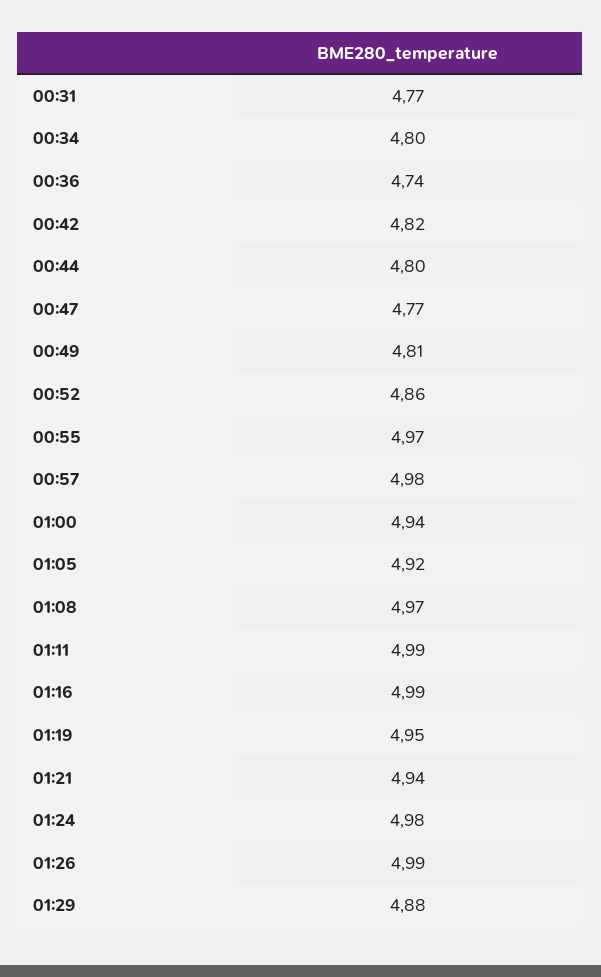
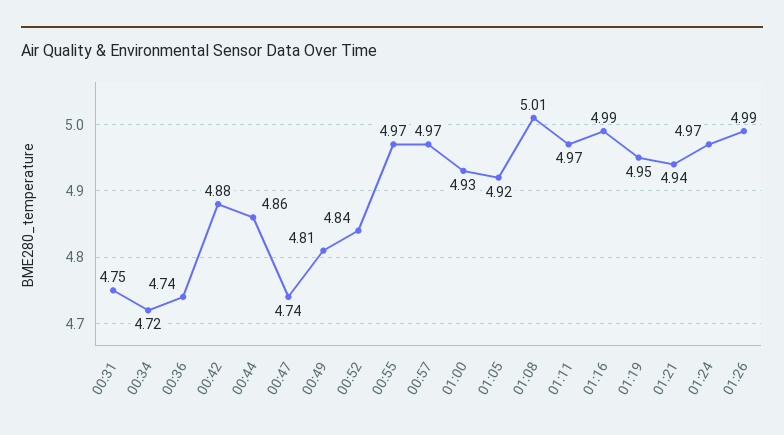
00:31: 4.77 -> 4.75
00:34: 4.8 -> 4.72
00:42: 4.82 -> 4.88
00:44: 4.8 -> 4.86
00:47: 4.77 -> 4.74
00:52: 4.86 -> 4.84
00:57: 4.98 -> 4.97
01:00: 4.94 -> 4.93
01:08: 4.97 -> 5.01
01:11: 4.99 -> 4.97
01:24: 4.98 -> 4.97
01:29: 4.88 -> none

